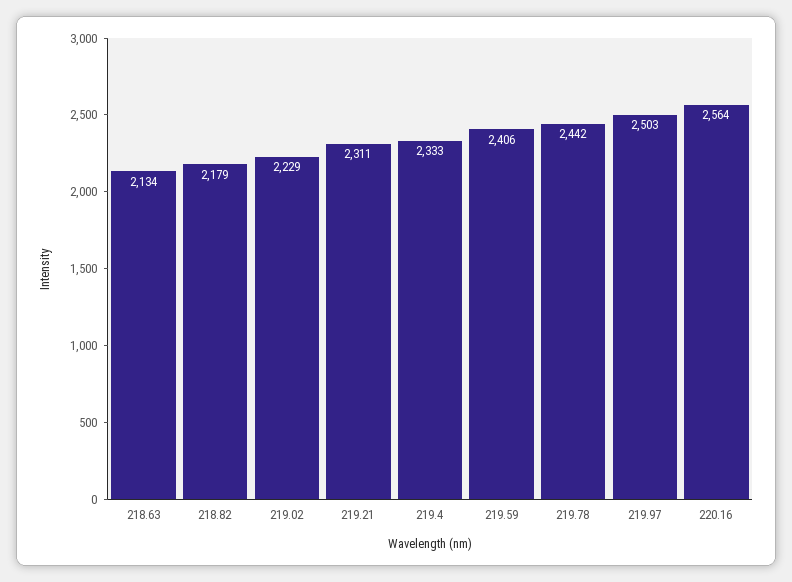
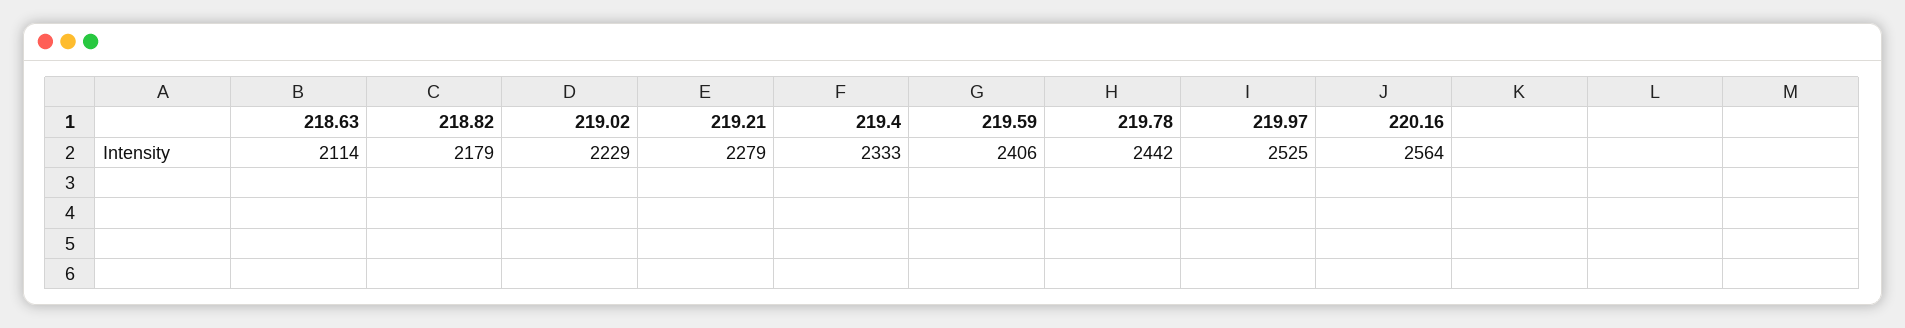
218.63: 2134 -> 2114
219.21: 2311 -> 2279
219.97: 2503 -> 2525

